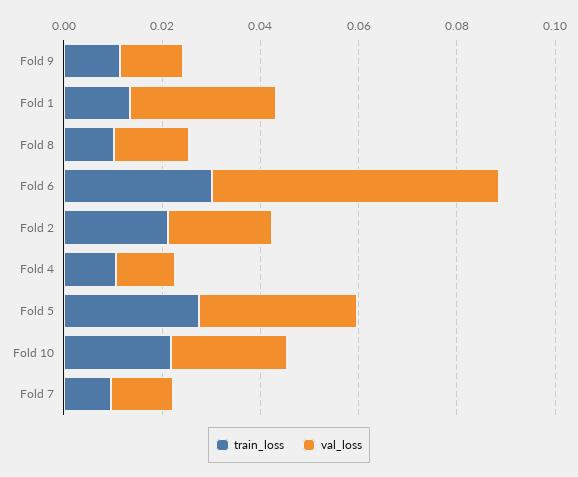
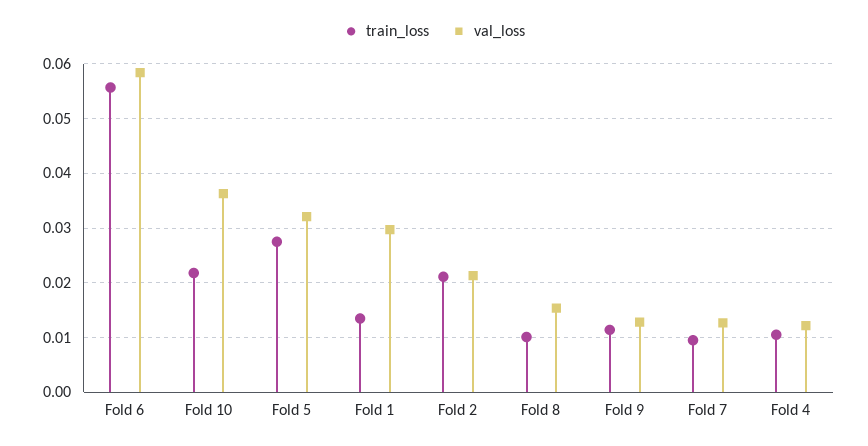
train_loss, Fold 6: 0.03 -> 0.056
val_loss, Fold 10: 0.025 -> 0.036

